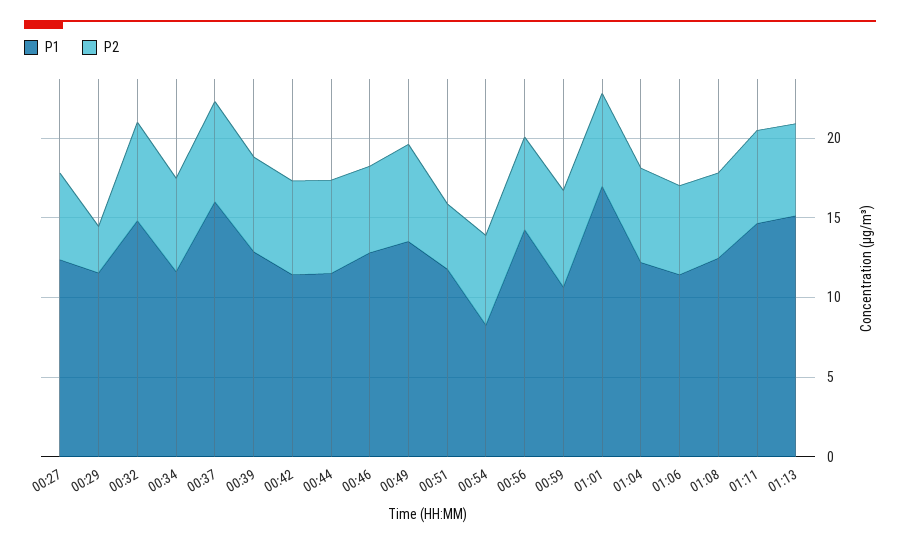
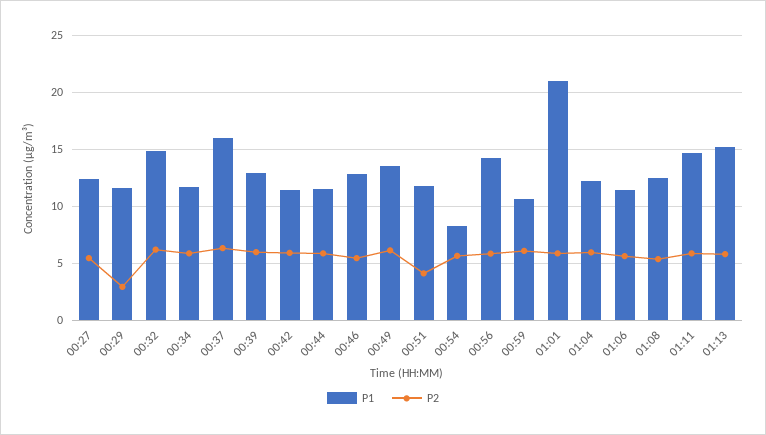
P1, 01:01: 17 -> 21

